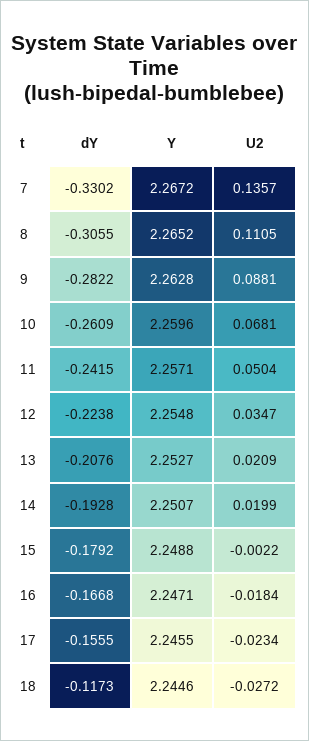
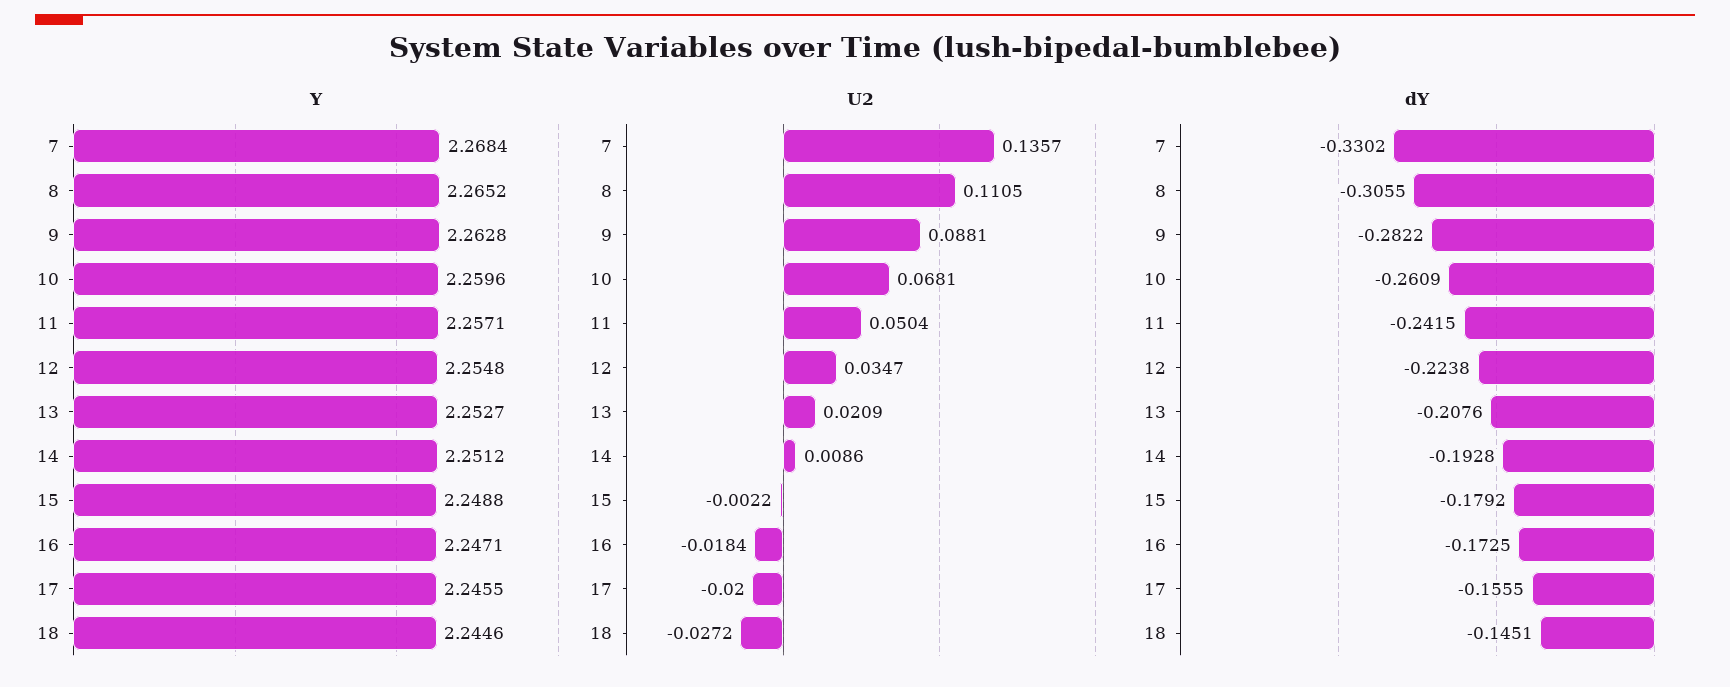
Y, 7: 2.2672 -> 2.2684
Y, 14: 2.2507 -> 2.2512
U2, 14: 0.0199 -> 0.0086
dY, 16: -0.1668 -> -0.1725
U2, 17: -0.0234 -> -0.02
dY, 18: -0.1173 -> -0.1451

